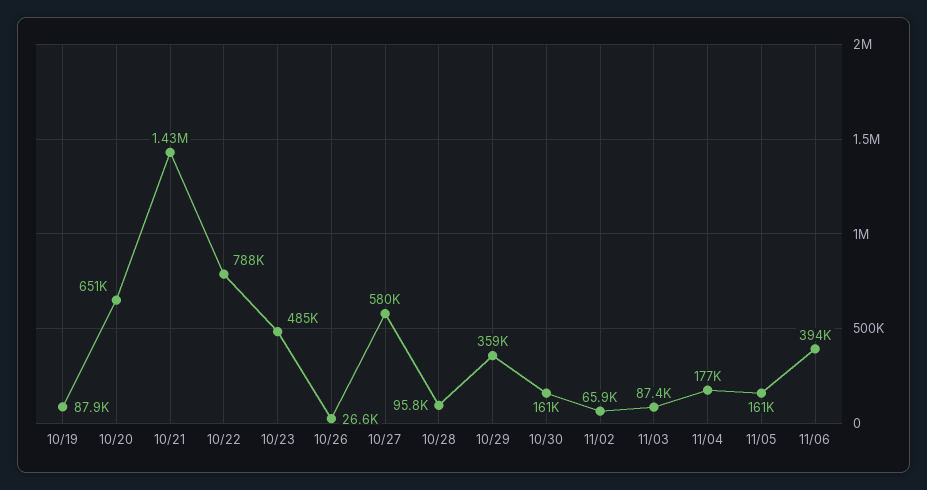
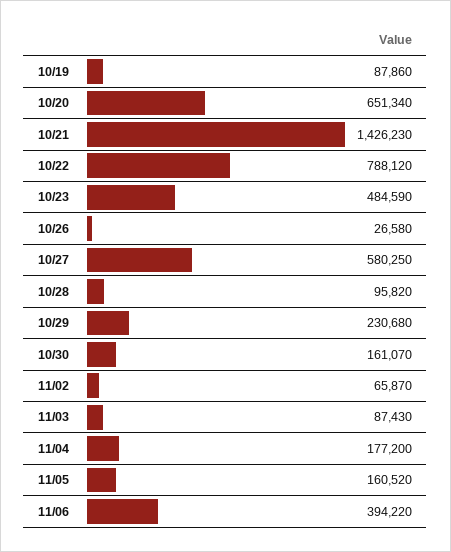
10/29: 359000 -> 230680

